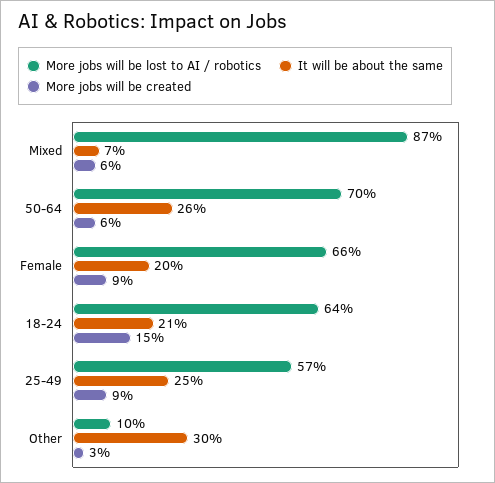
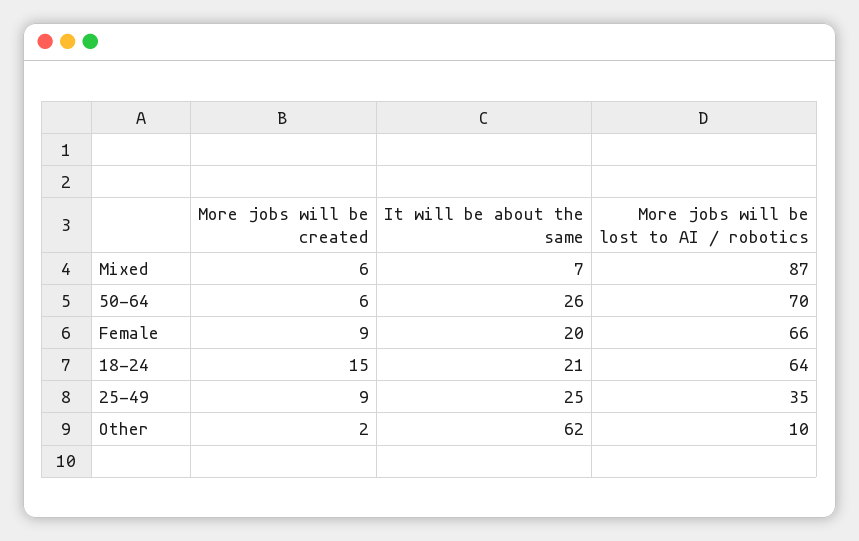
More jobs will be lost to AI / robotics, 25-49: 57 -> 35
It will be about the same, Other: 30 -> 62
More jobs will be created, Other: 3 -> 2

